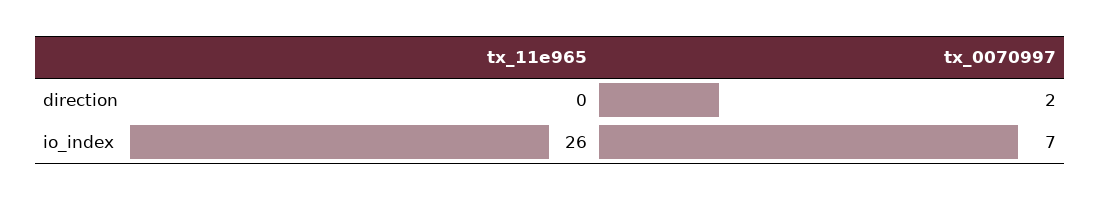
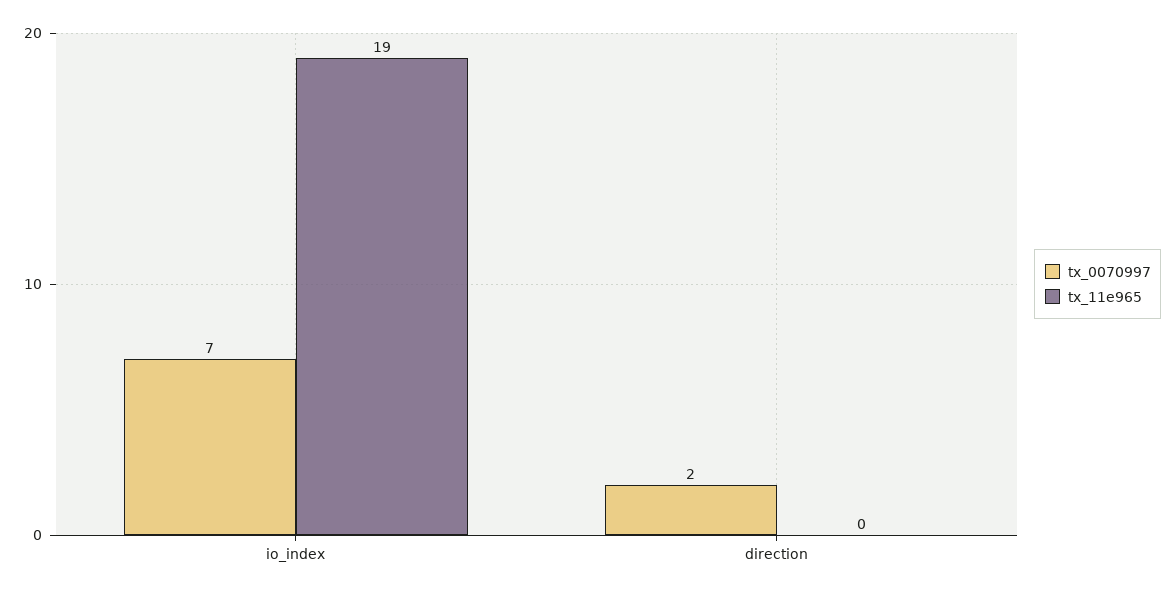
tx_11e965, io_index: 26 -> 19

